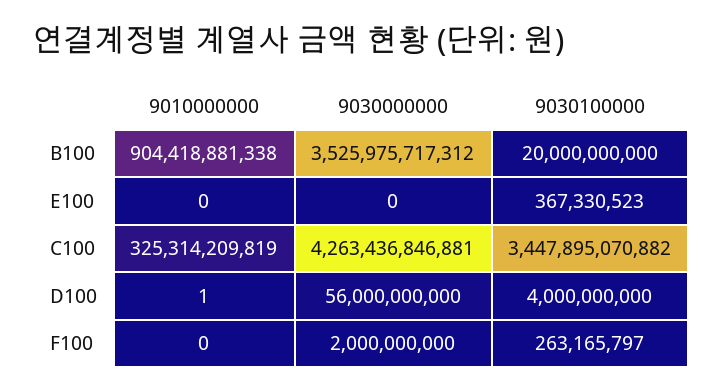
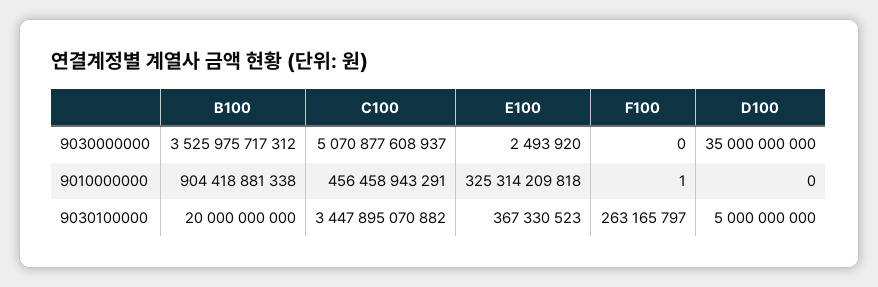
9010000000, E100: 0 -> 325314209818
9030000000, E100: 0 -> 2493920
9010000000, C100: 325314209819 -> 456458943291
9030000000, C100: 4263436846881 -> 5070877608937
9010000000, D100: 1 -> 0
9030000000, D100: 56000000000 -> 35000000000
9030100000, D100: 4000000000 -> 5000000000
9010000000, F100: 0 -> 1
9030000000, F100: 2000000000 -> 0

